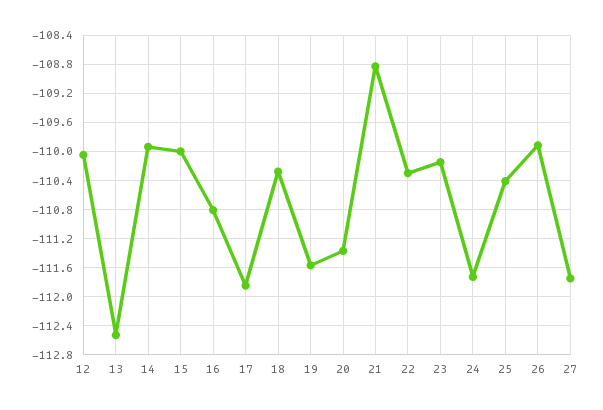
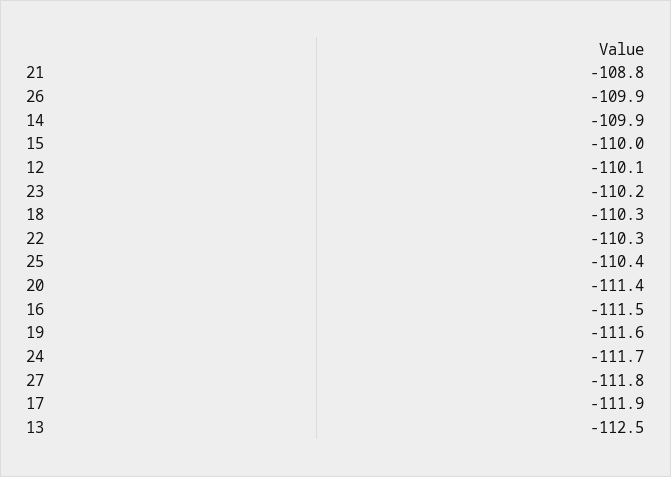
16: -110.8 -> -111.5

